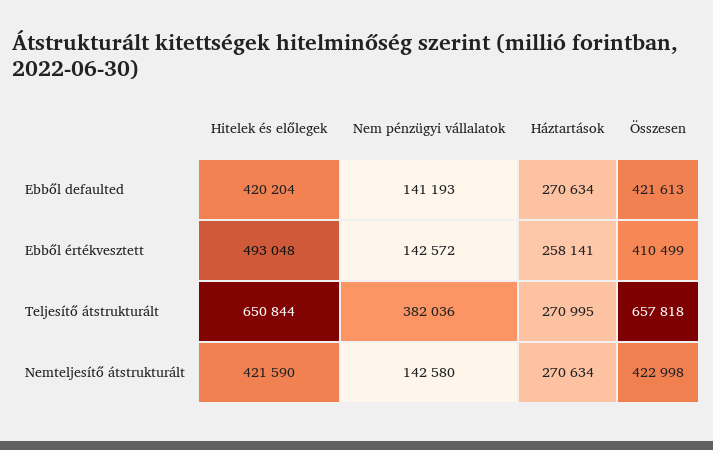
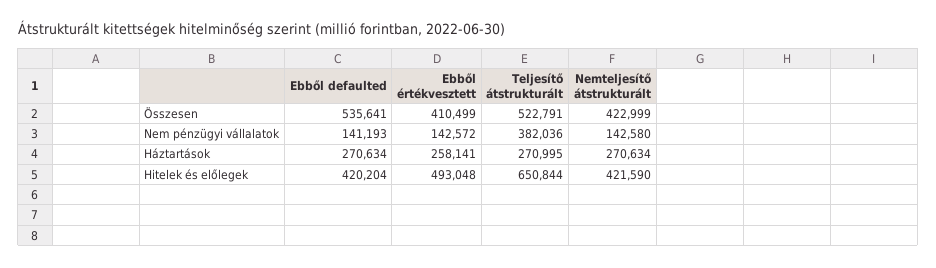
Összesen, Ebből defaulted: 421613 -> 535641
Összesen, Teljesítő átstrukturált: 657818 -> 522791
Összesen, Nemteljesítő átstrukturált: 422998 -> 422999

